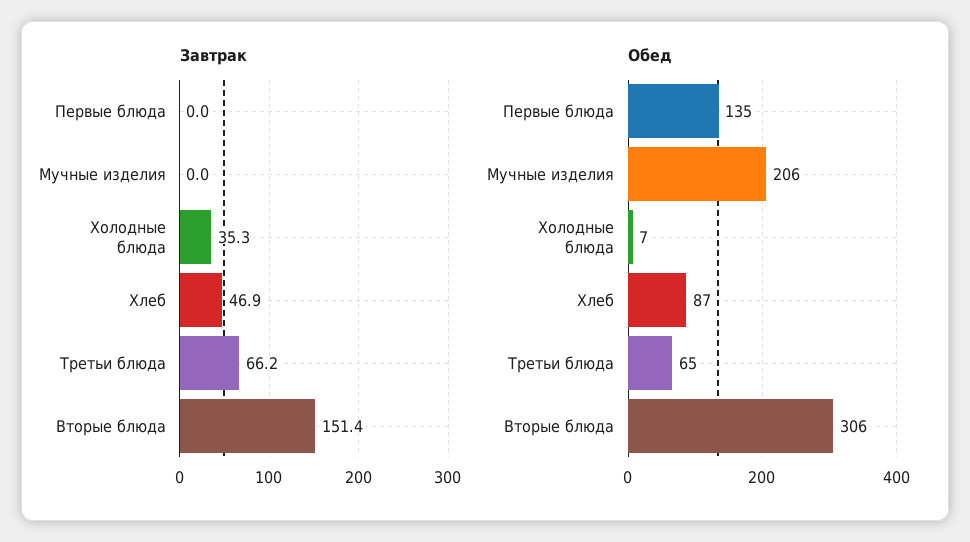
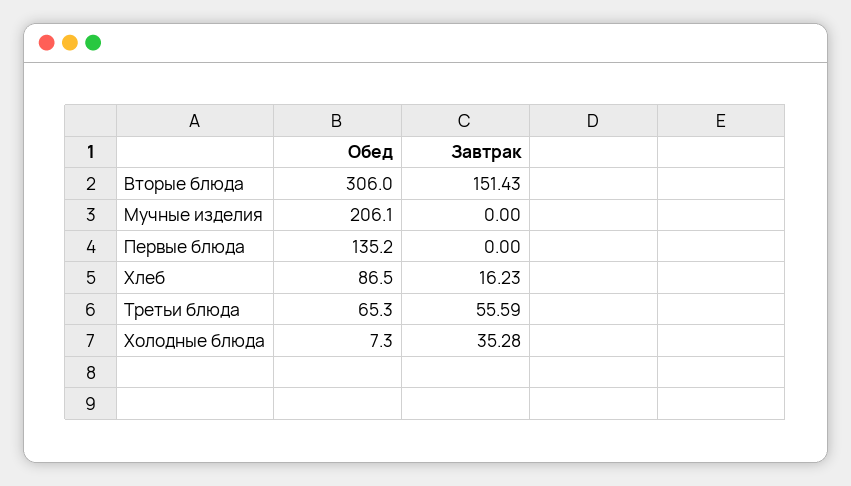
Завтрак, Хлеб: 46.9 -> 16.23
Завтрак, Третьи блюда: 66.2 -> 55.59

